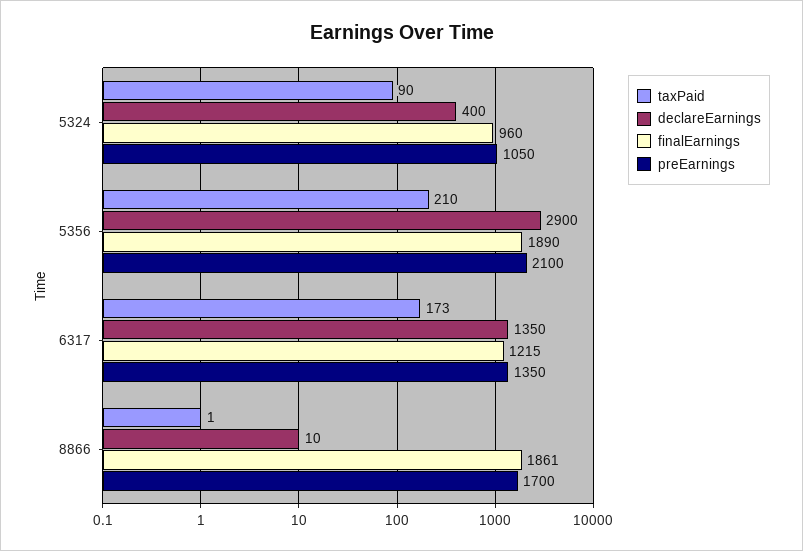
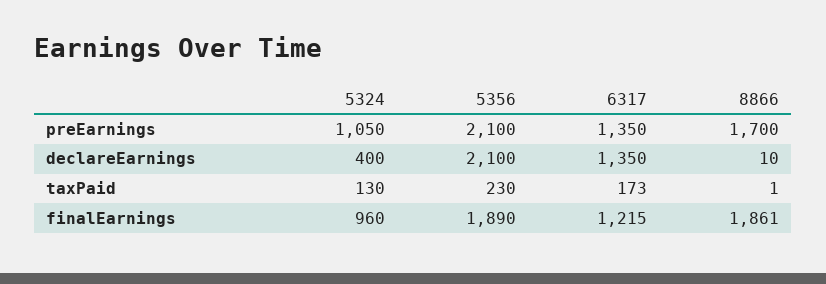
taxPaid, 5324: 90 -> 130
taxPaid, 5356: 210 -> 230
declareEarnings, 5356: 2900 -> 2100

